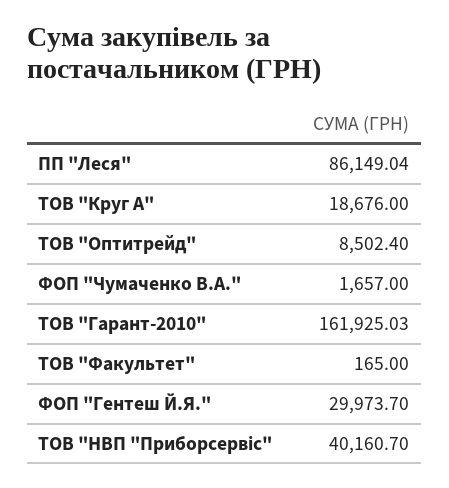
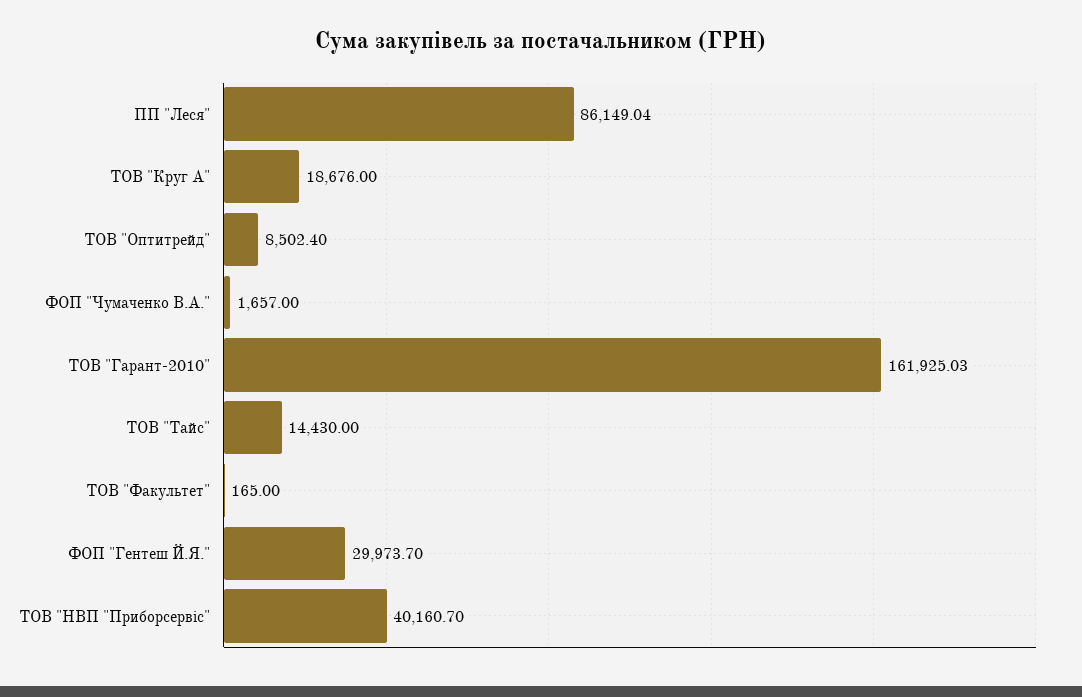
ТОВ "Тайс": none -> 14430

